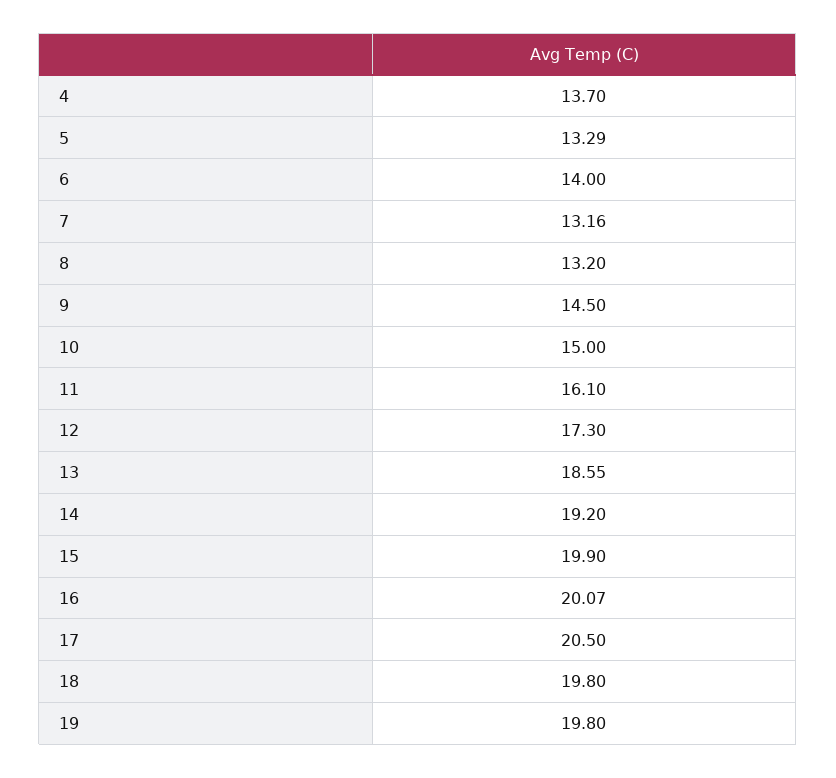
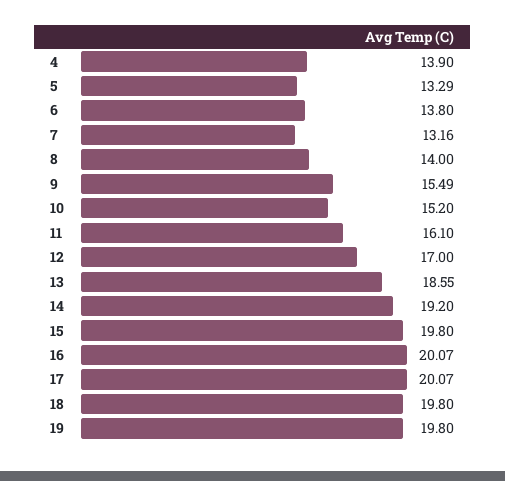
4: 13.7 -> 13.9
6: 14 -> 13.8
8: 13.2 -> 14
9: 14.5 -> 15.49
10: 15 -> 15.2
12: 17.3 -> 17
15: 19.9 -> 19.8
17: 20.5 -> 20.07

